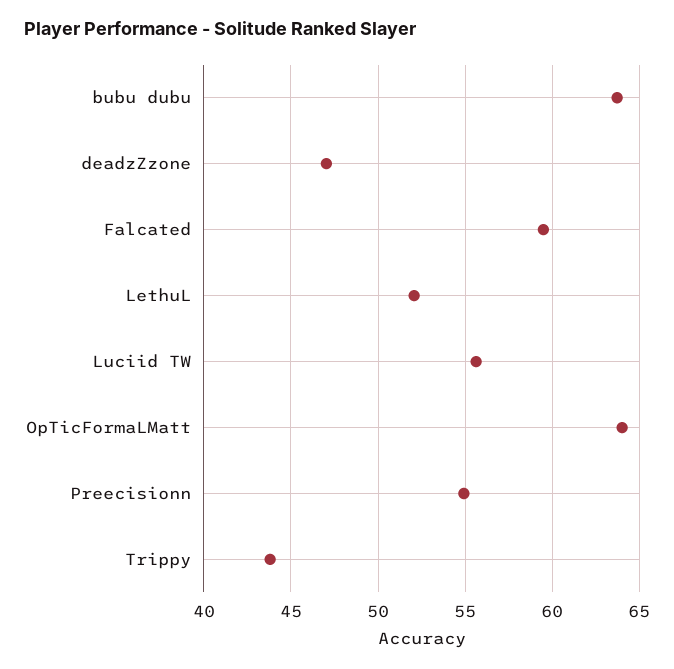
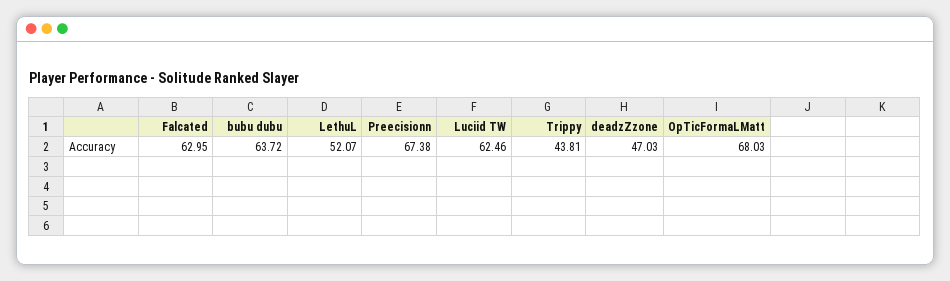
Falcated: 59.5 -> 62.95
Luciid TW: 55.5 -> 62.46
OpTicFormaLMatt: 64 -> 68.03
Preecisionn: 55 -> 67.38

